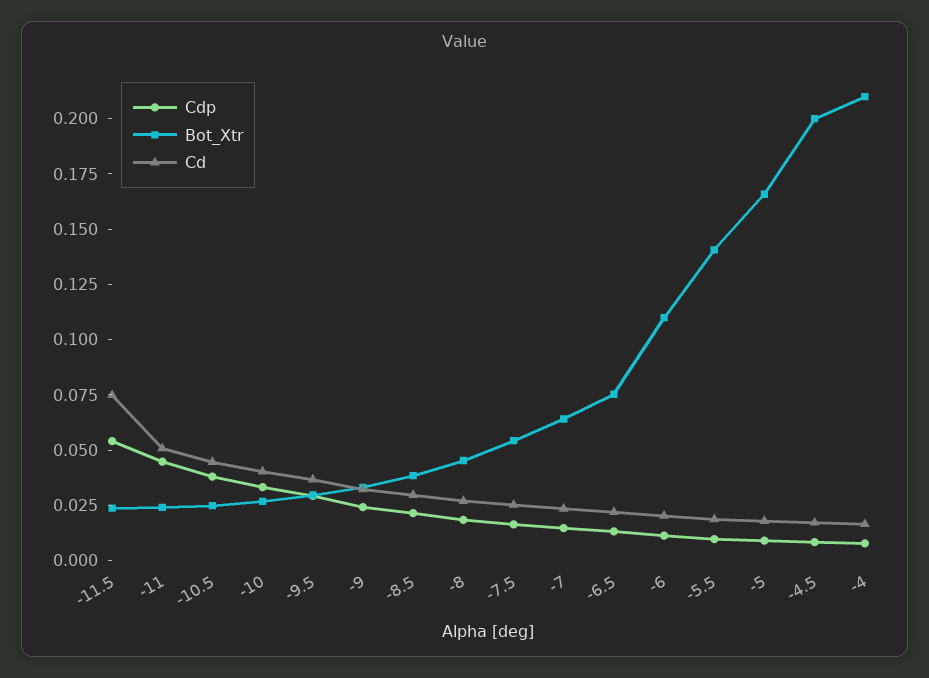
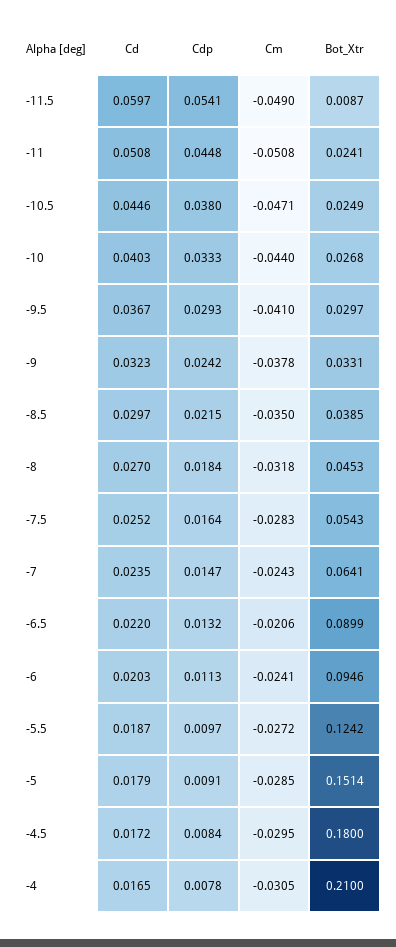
Bot_Xtr, -11.5: 0.025 -> 0.0087
Cd, -11.5: 0.075 -> 0.0597
Bot_Xtr, -6.5: 0.075 -> 0.0899
Bot_Xtr, -6: 0.11 -> 0.0946
Bot_Xtr, -5.5: 0.14 -> 0.1242
Bot_Xtr, -5: 0.165 -> 0.1514
Bot_Xtr, -4.5: 0.2 -> 0.18
Cm, -11.5: none -> -0.049
Cm, -11: none -> -0.0508
Cm, -10.5: none -> -0.0471
Cm, -10: none -> -0.044
Cm, -9.5: none -> -0.041
Cm, -9: none -> -0.0378
Cm, -8.5: none -> -0.035
Cm, -8: none -> -0.0318
Cm, -7.5: none -> -0.0283
Cm, -7: none -> -0.0243
Cm, -6.5: none -> -0.0206
Cm, -6: none -> -0.0241
Cm, -5.5: none -> -0.0272
Cm, -5: none -> -0.0285
Cm, -4.5: none -> -0.0295
Cm, -4: none -> -0.0305

